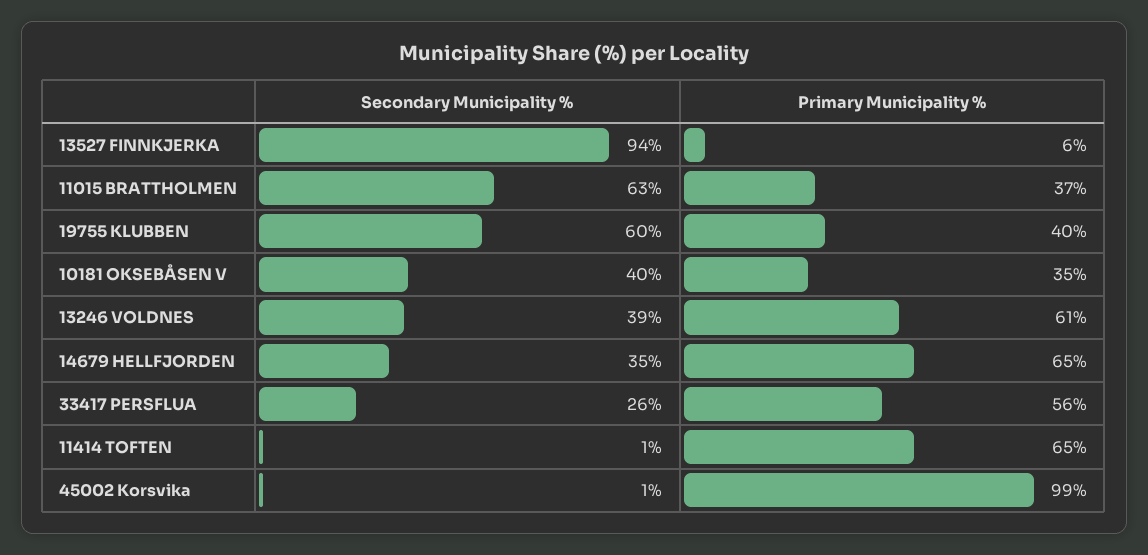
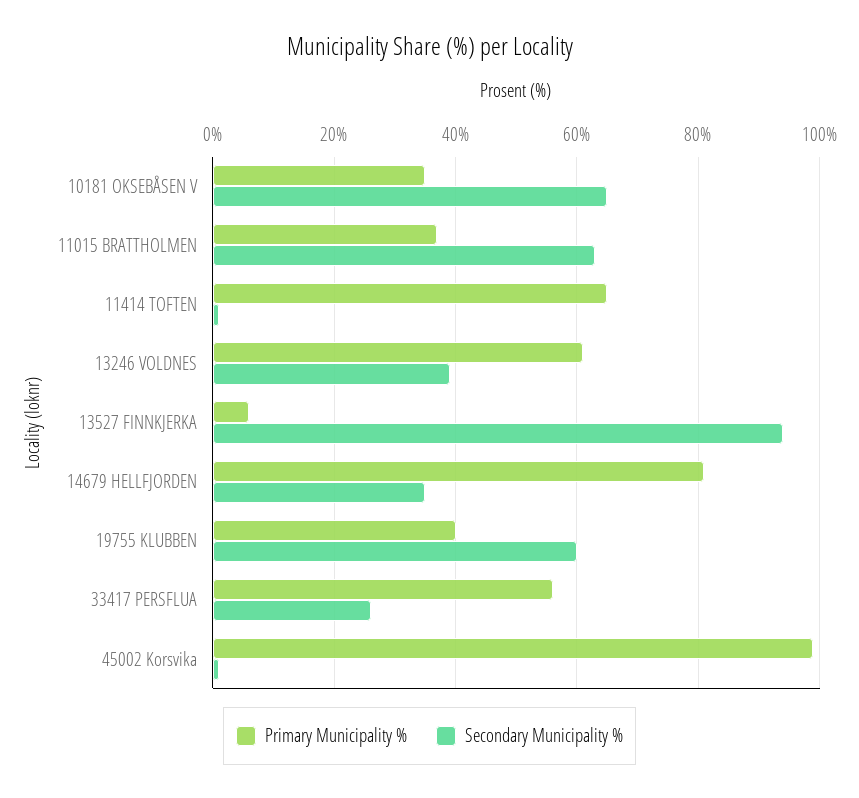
Secondary Municipality %, 10181 OKSEBÅSEN V: 40 -> 65
Primary Municipality %, 14679 HELLFJORDEN: 65 -> 80

